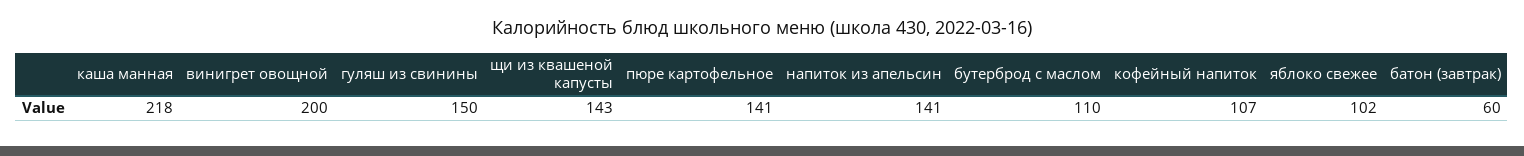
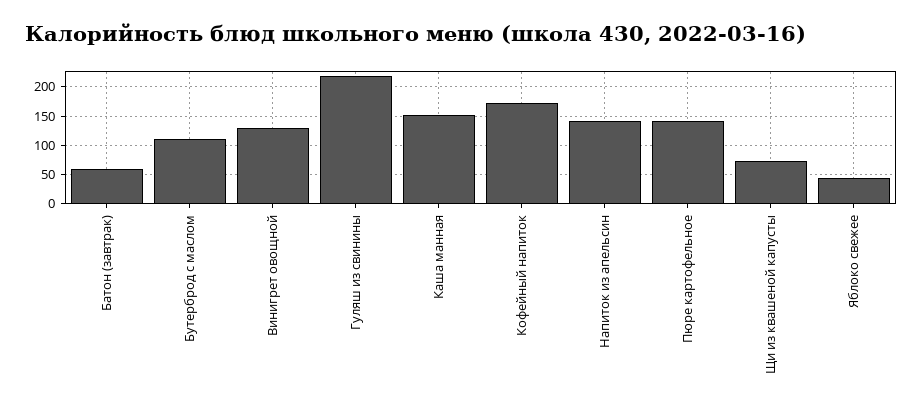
каша манная: 218 -> 150
винигрет овощной: 200 -> 125
гуляш из свинины: 150 -> 225
щи из квашеной капусты: 143 -> 75
кофейный напиток: 107 -> 175
яблоко свежее: 102 -> 50

